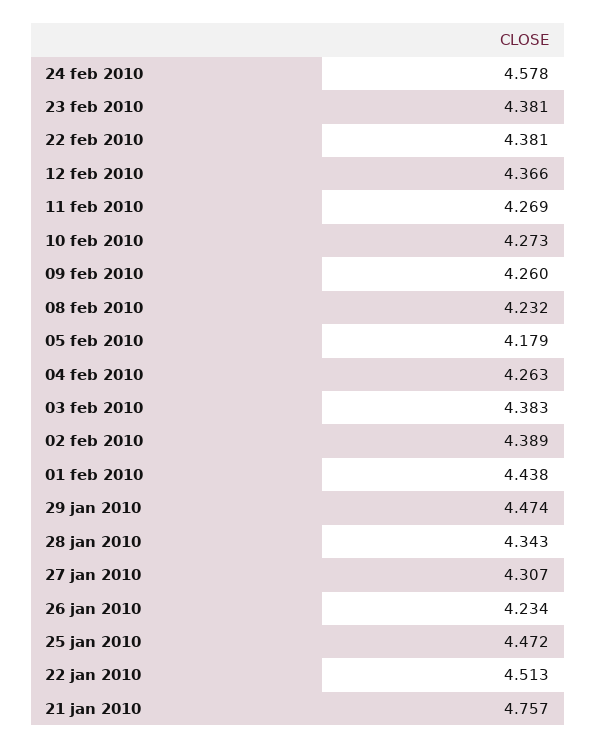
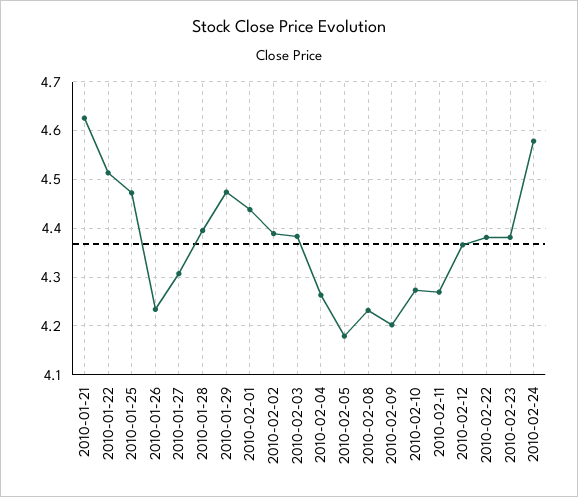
09 feb 2010: 4.26 -> 4.2
28 jan 2010: 4.343 -> 4.4
21 jan 2010: 4.757 -> 4.62

